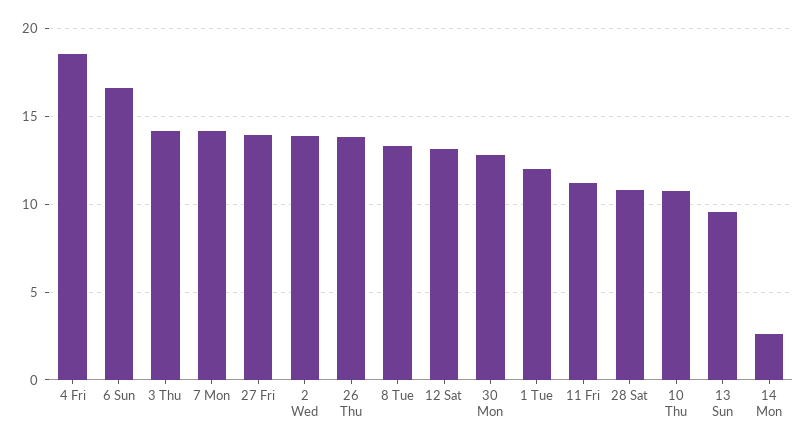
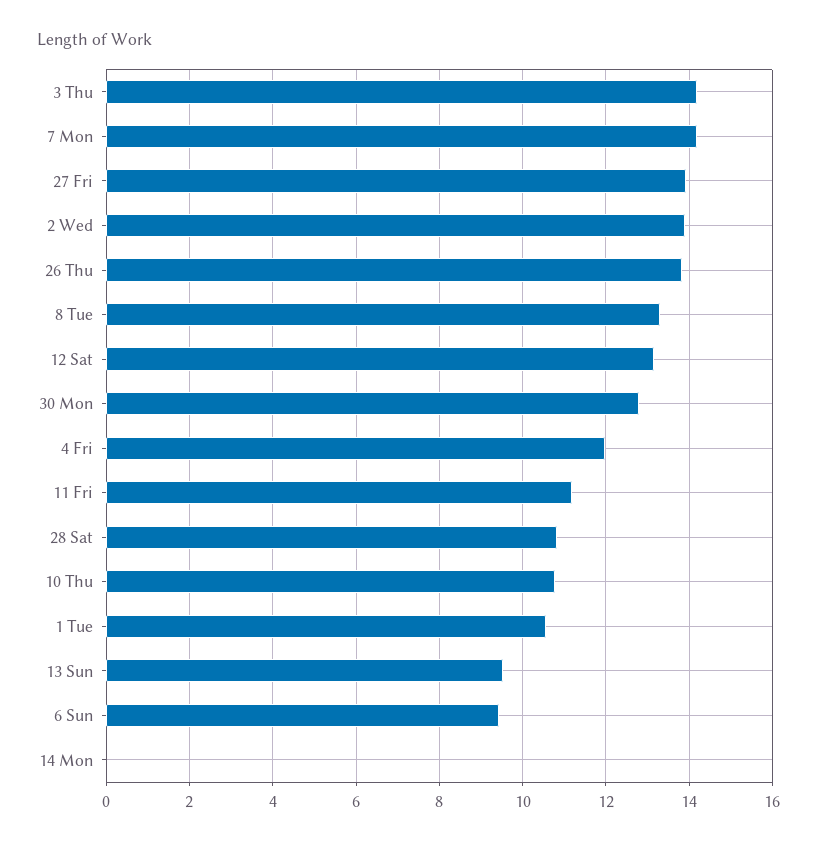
4 Fri: 18.5 -> 12
6 Sun: 16.5 -> 9.4
1 Tue: 12 -> 10.6
14 Mon: 2.5 -> 0

